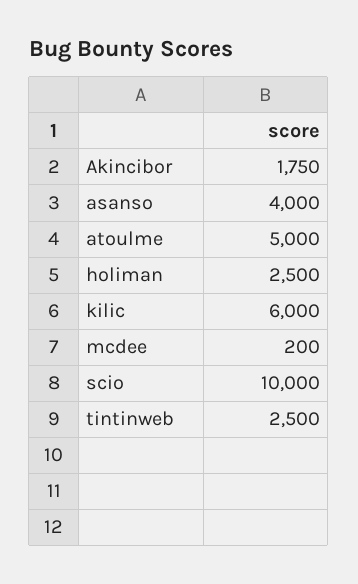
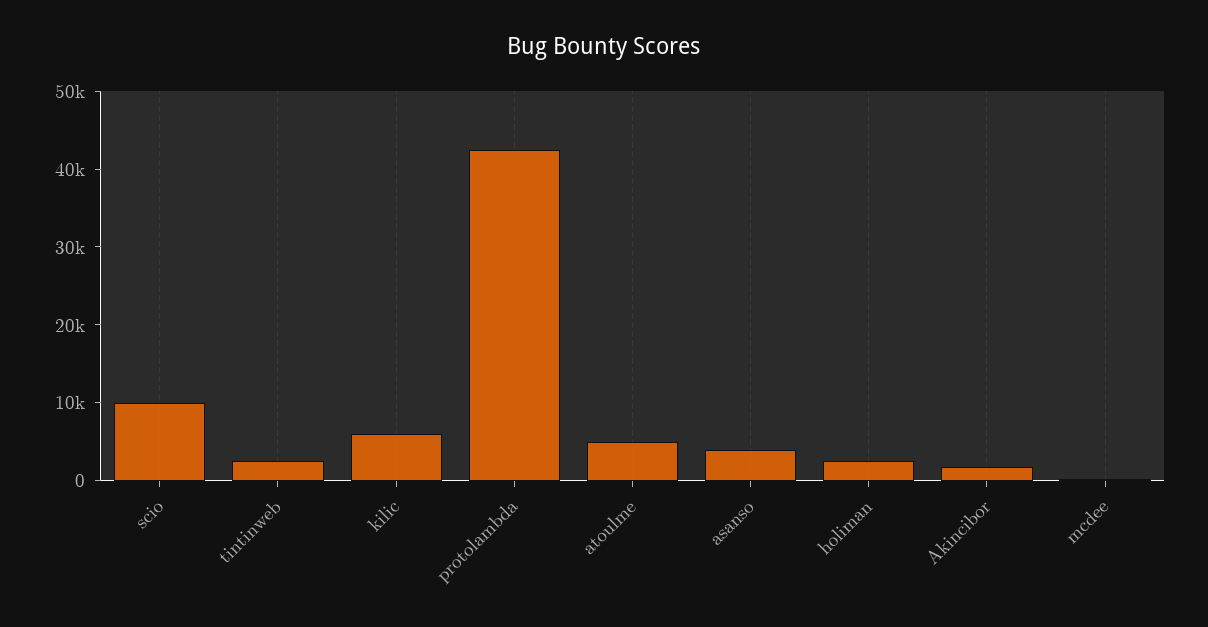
protolambda: none -> 42000

